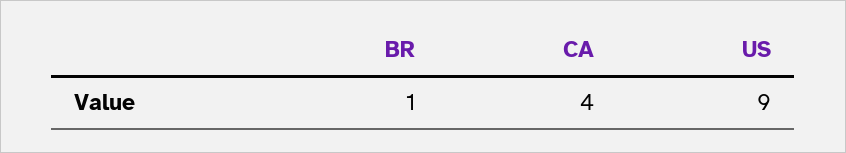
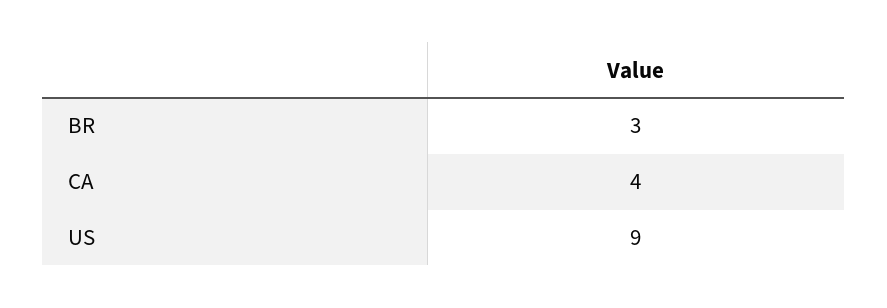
BR: 1 -> 3

